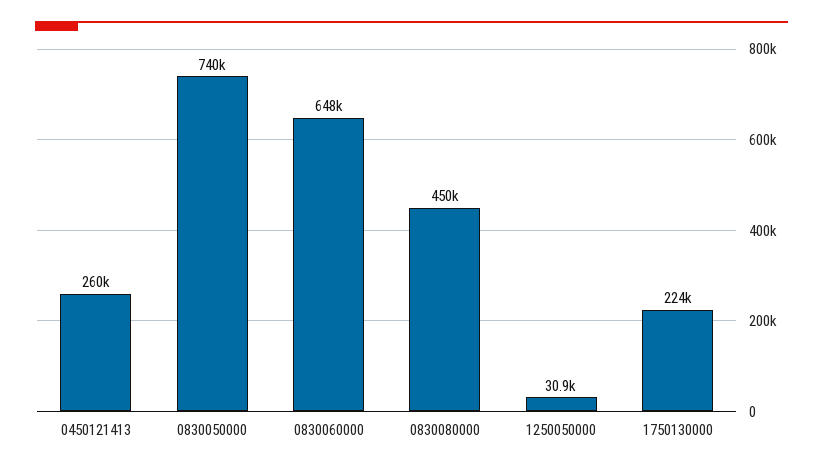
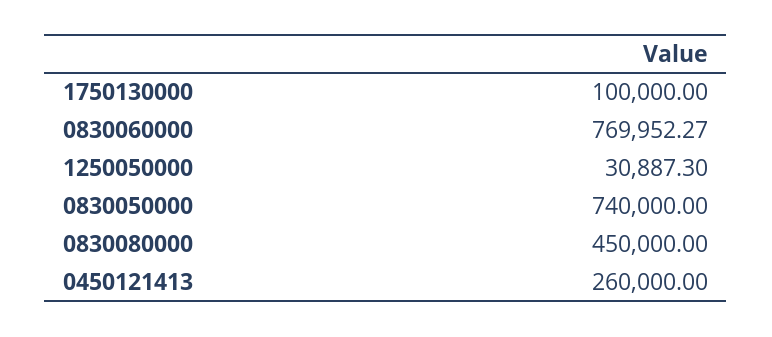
0830060000: 648000 -> 769952.27
1750130000: 224000 -> 100000

